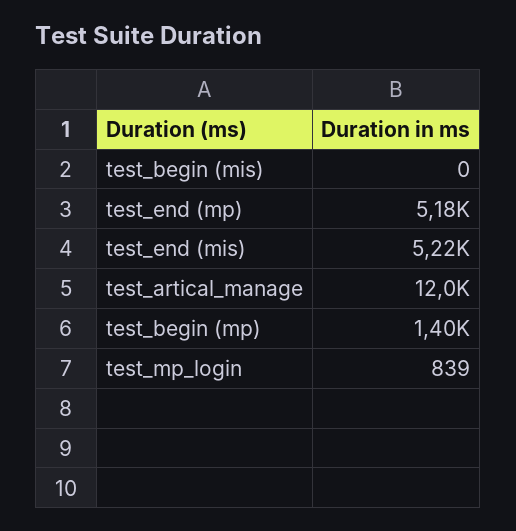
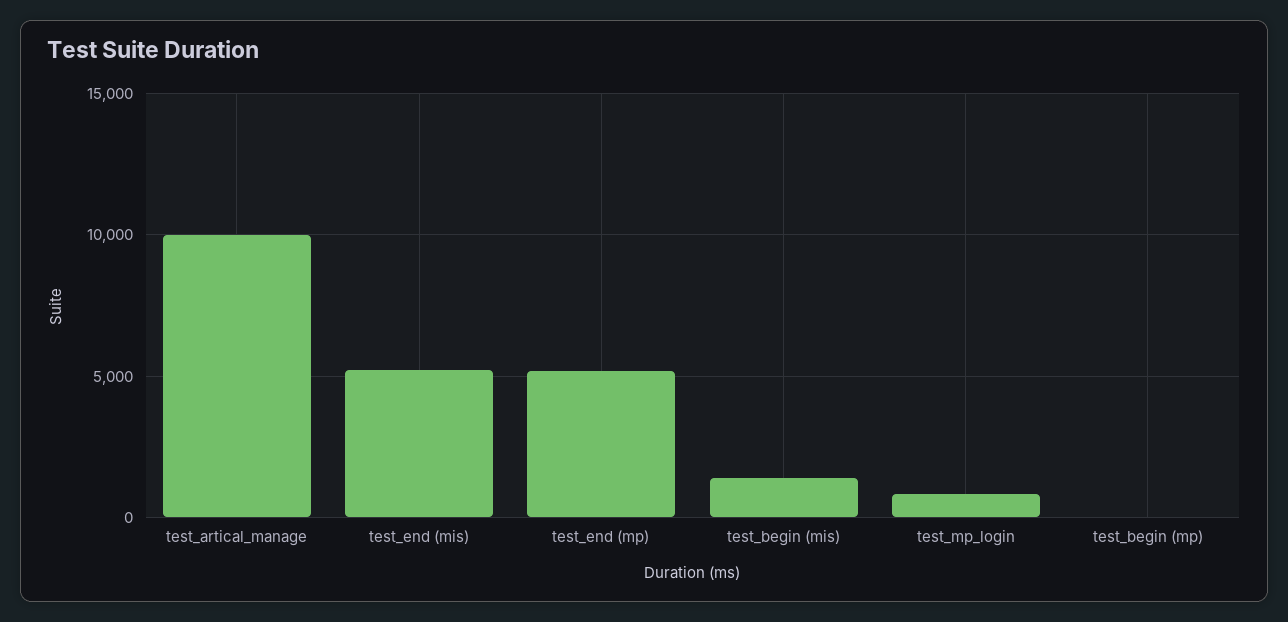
test_begin (mis): 0 -> 1500
test_artical_manage: 12000 -> 10000
test_begin (mp): 1400 -> 0

